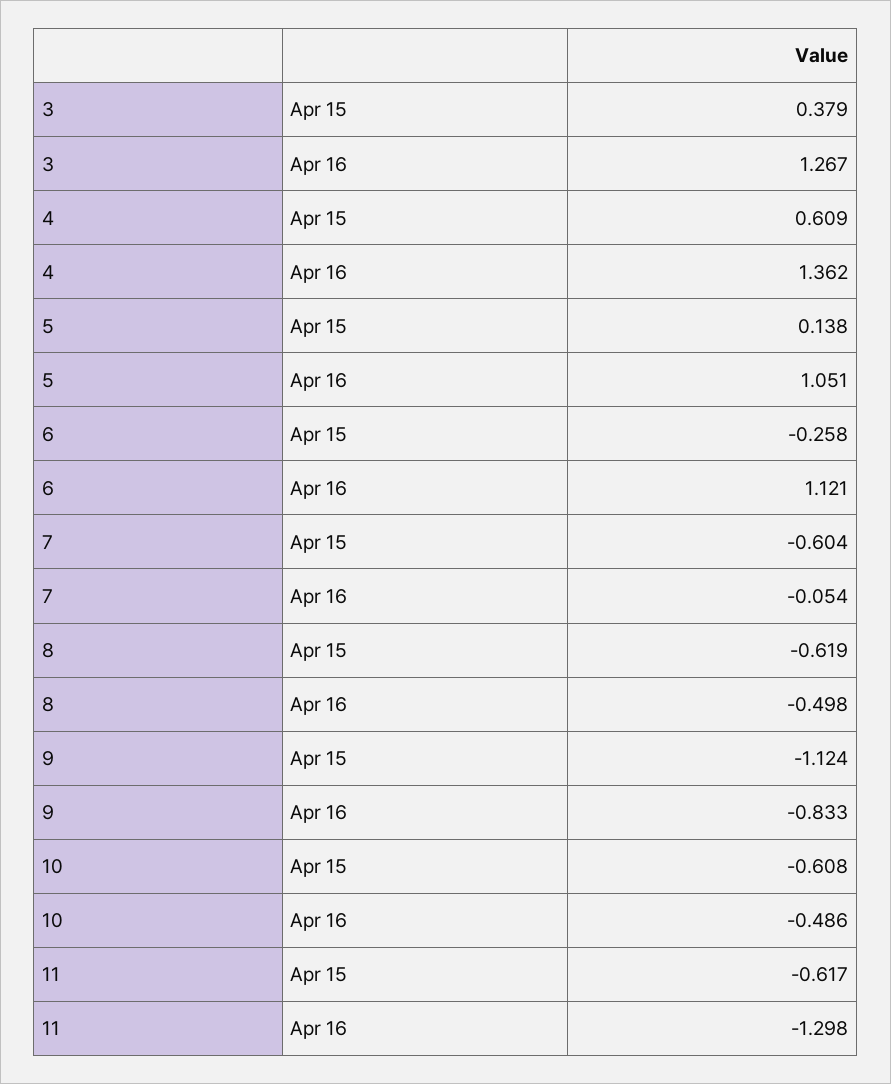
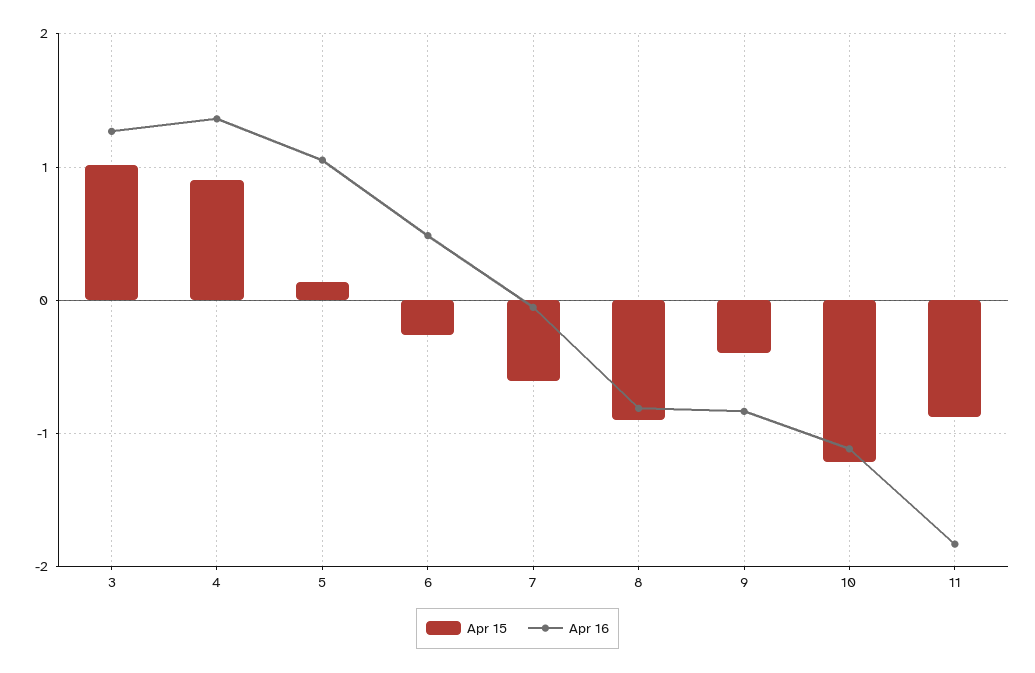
Apr 15, 3: 0.379 -> 1
Apr 15, 4: 0.609 -> 0.9
Apr 16, 6: 1.121 -> 0.5
Apr 15, 8: -0.619 -> -0.9
Apr 16, 8: -0.498 -> -0.8
Apr 15, 9: -1.124 -> -0.4
Apr 15, 10: -0.608 -> -1.2
Apr 16, 10: -0.486 -> -1.1
Apr 15, 11: -0.617 -> -0.9
Apr 16, 11: -1.298 -> -1.8

